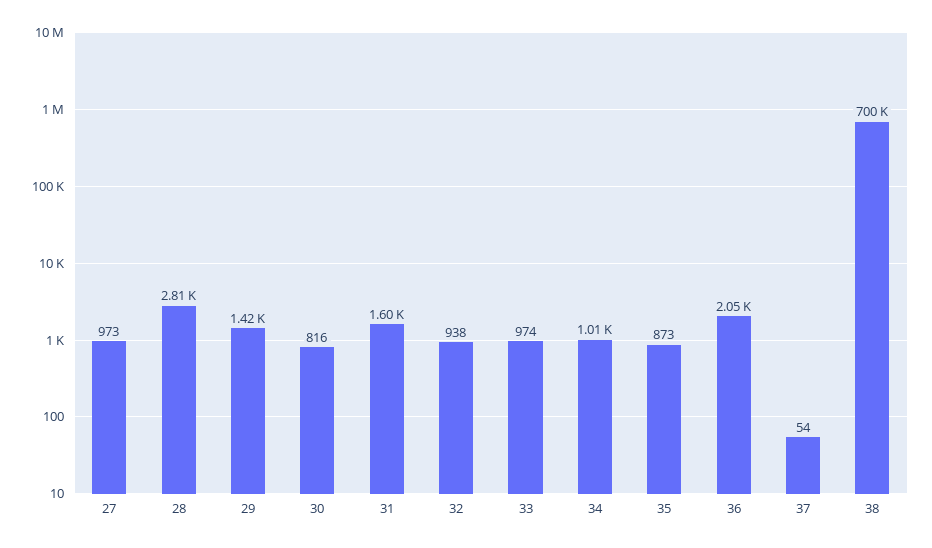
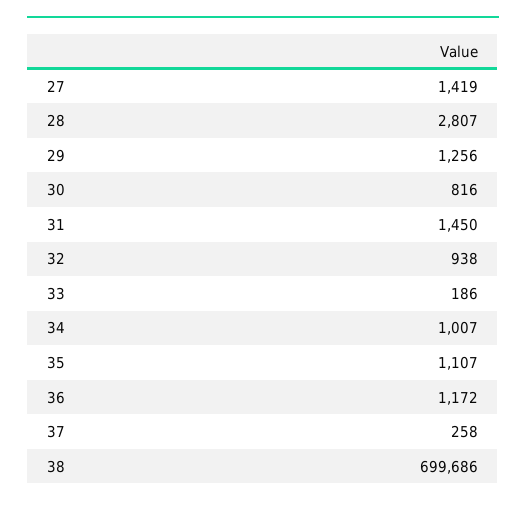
27: 973 -> 1419
29: 1420 -> 1256
31: 1600 -> 1450
33: 974 -> 186
35: 873 -> 1107
36: 2050 -> 1172
37: 54 -> 258

